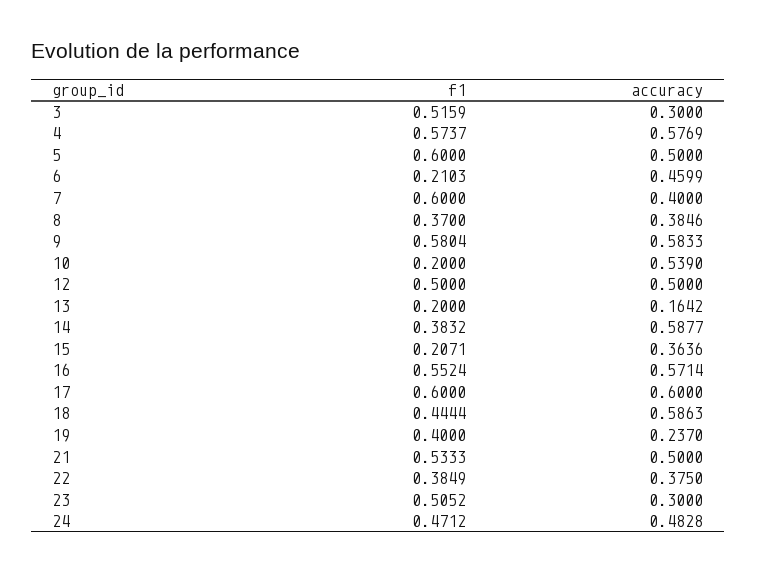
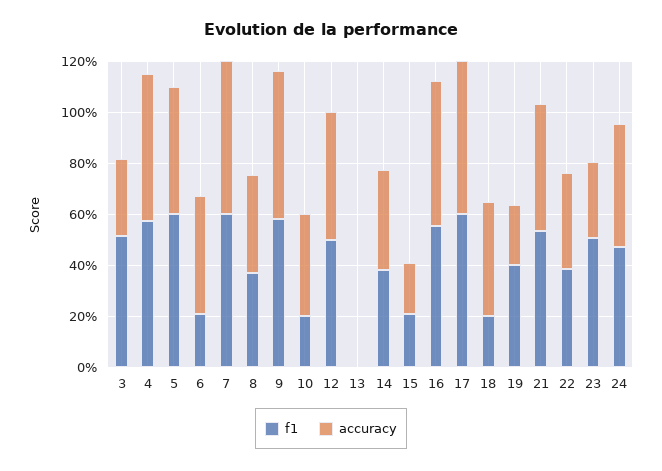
accuracy, 7: 0.4 -> 0.6
accuracy, 10: 0.539 -> 0.4
f1, 13: 0.2 -> 0
accuracy, 13: 0.1642 -> 0
accuracy, 14: 0.5877 -> 0.4
accuracy, 15: 0.3636 -> 0.2
f1, 18: 0.4444 -> 0.2
accuracy, 18: 0.5863 -> 0.45

